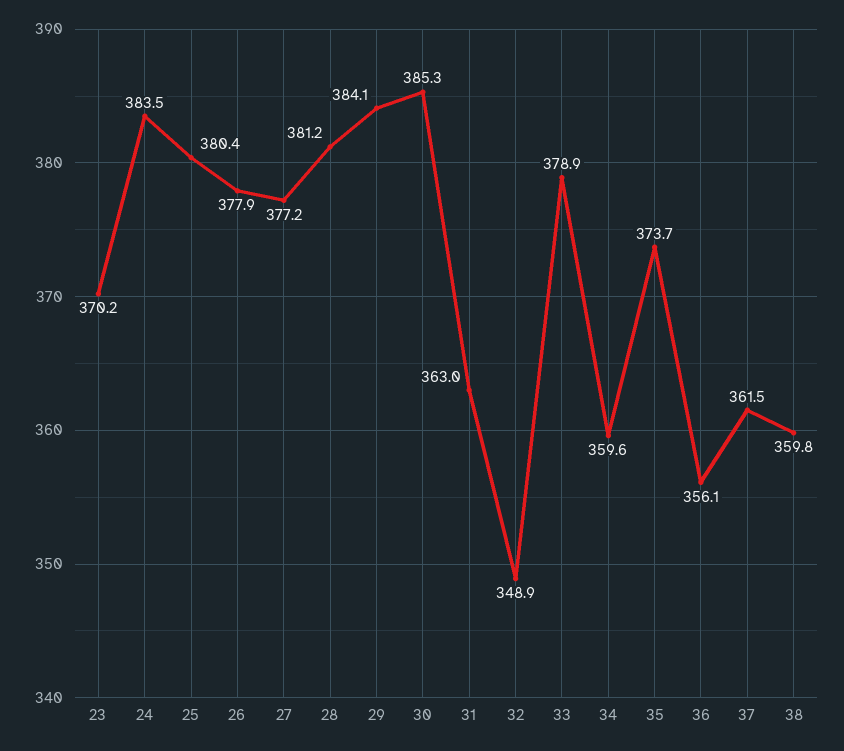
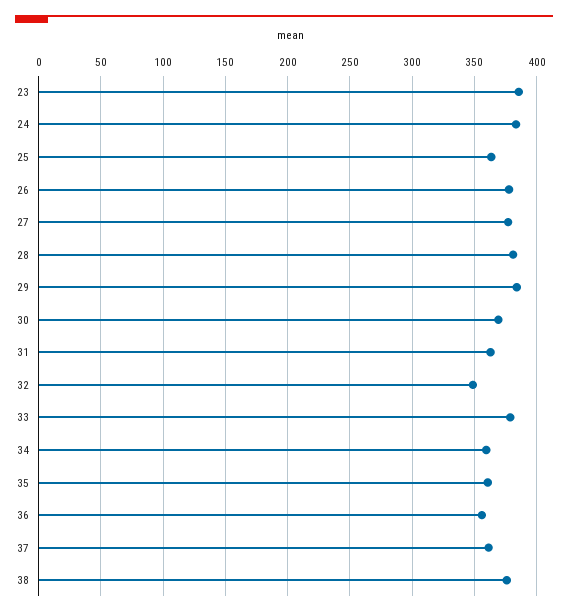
23: 370.2 -> 385
25: 380.4 -> 365
30: 385.3 -> 370
35: 373.7 -> 360
38: 359.8 -> 375

